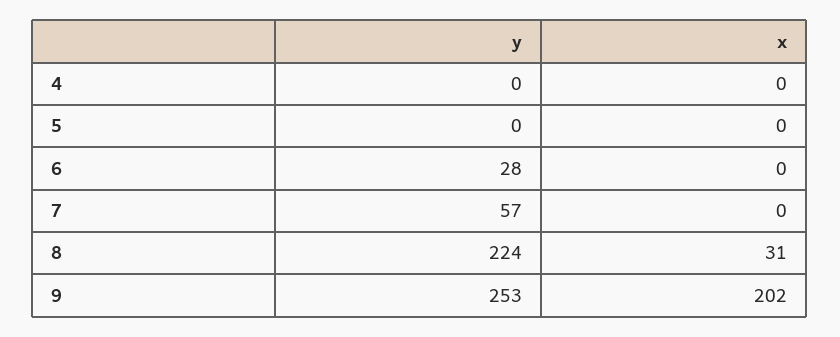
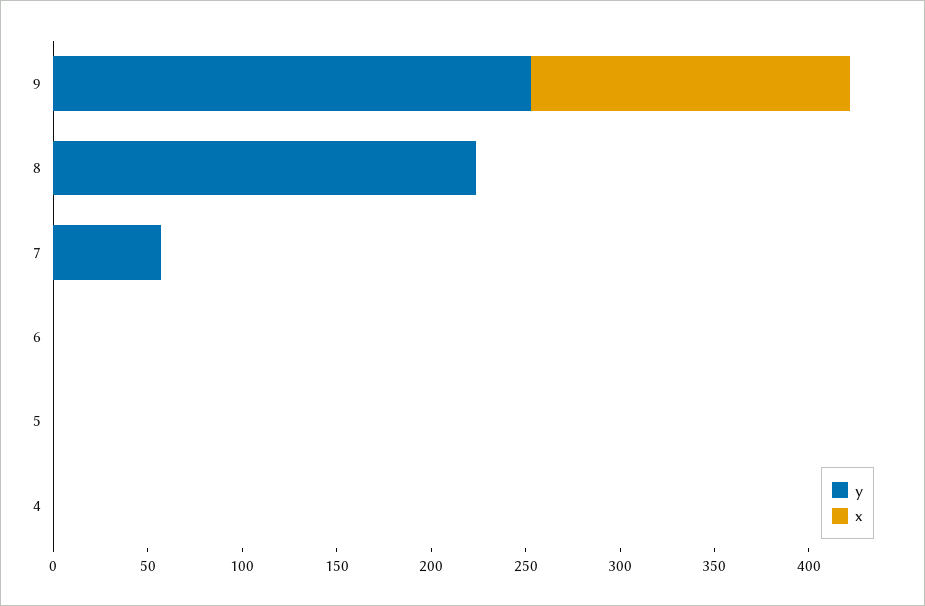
y, 6: 28 -> 0
x, 8: 31 -> 0
x, 9: 202 -> 170

